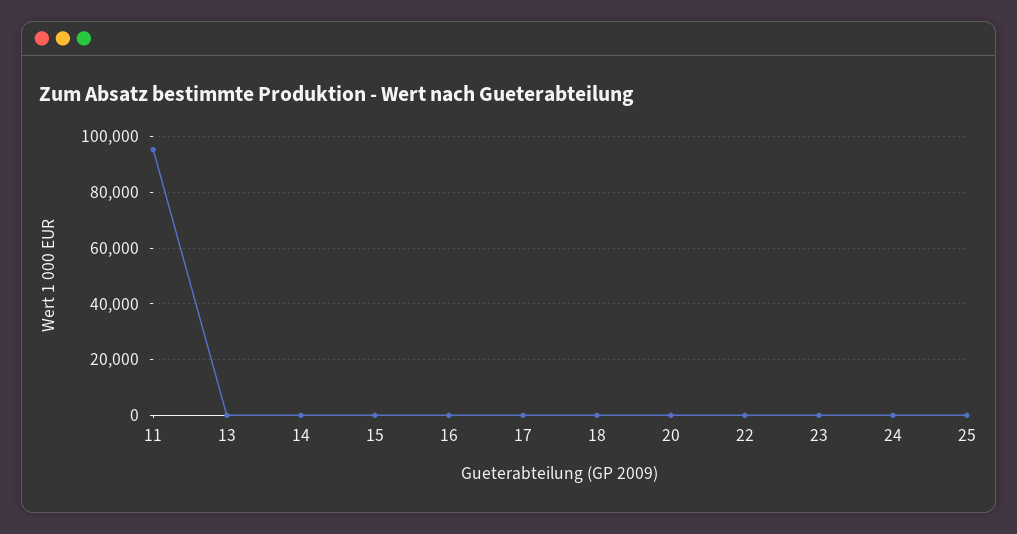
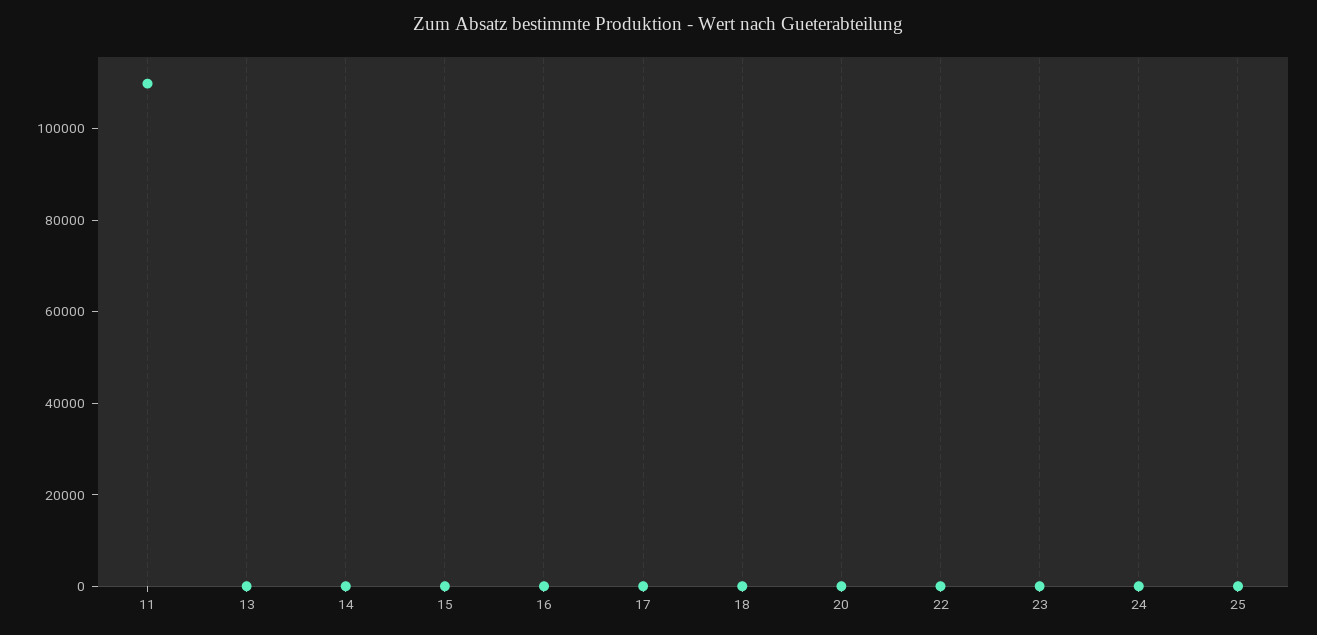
11: 95000 -> 110000

